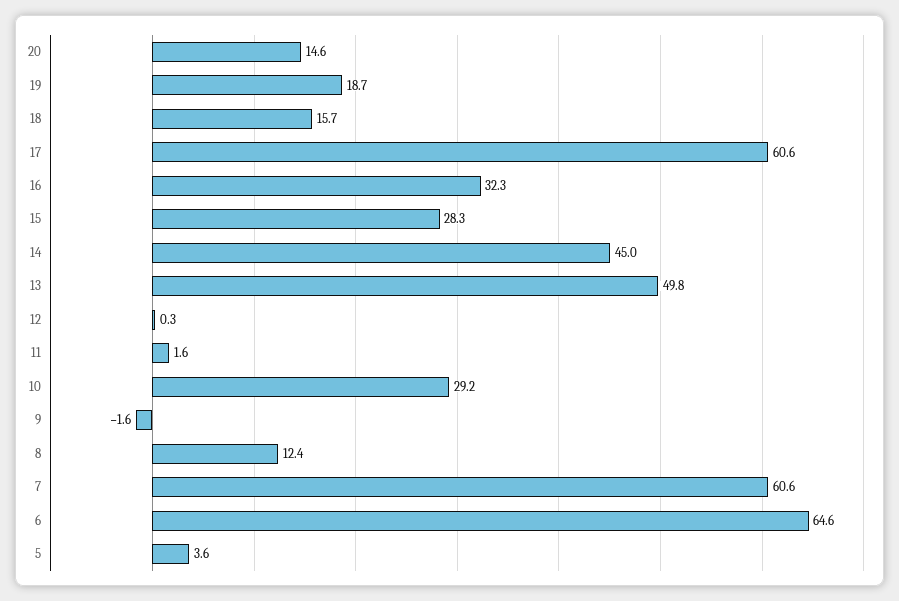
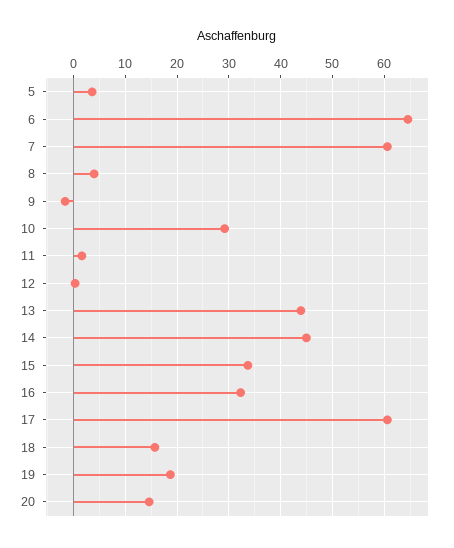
15: 28.3 -> 34
13: 49.8 -> 44
8: 12.4 -> 4

